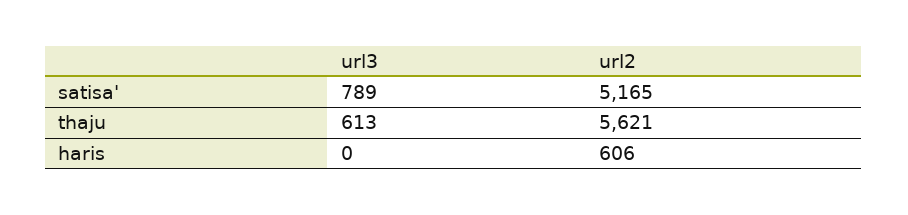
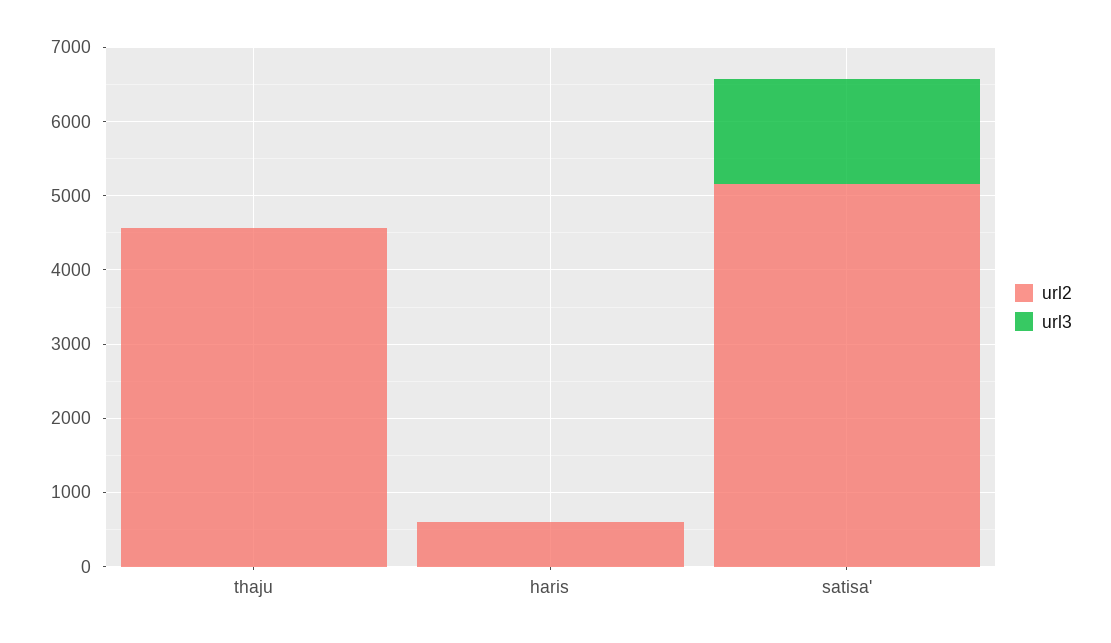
url3, satisa': 789 -> 1400
url3, thaju: 613 -> 0
url2, thaju: 5621 -> 4600

